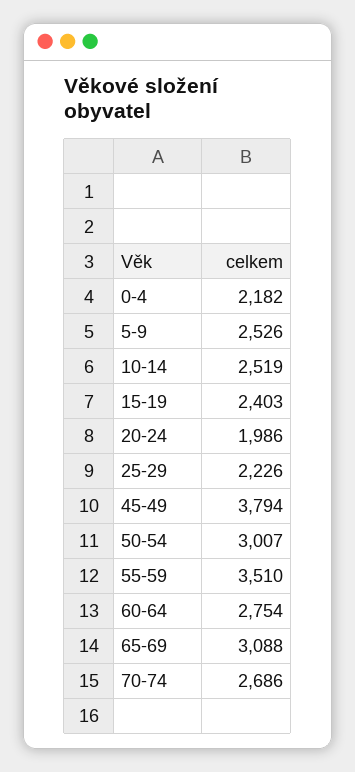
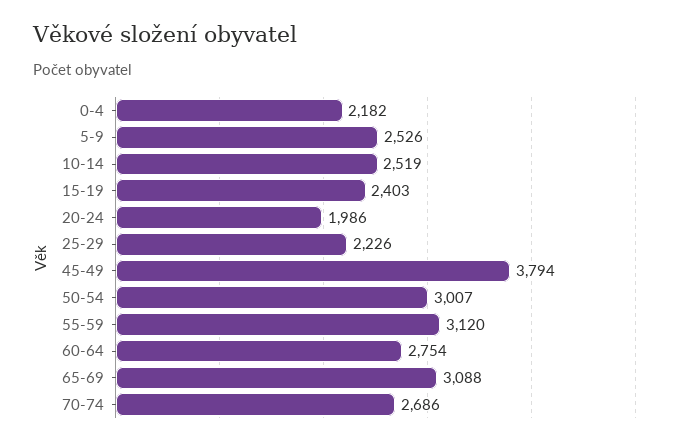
55-59: 3510 -> 3120

